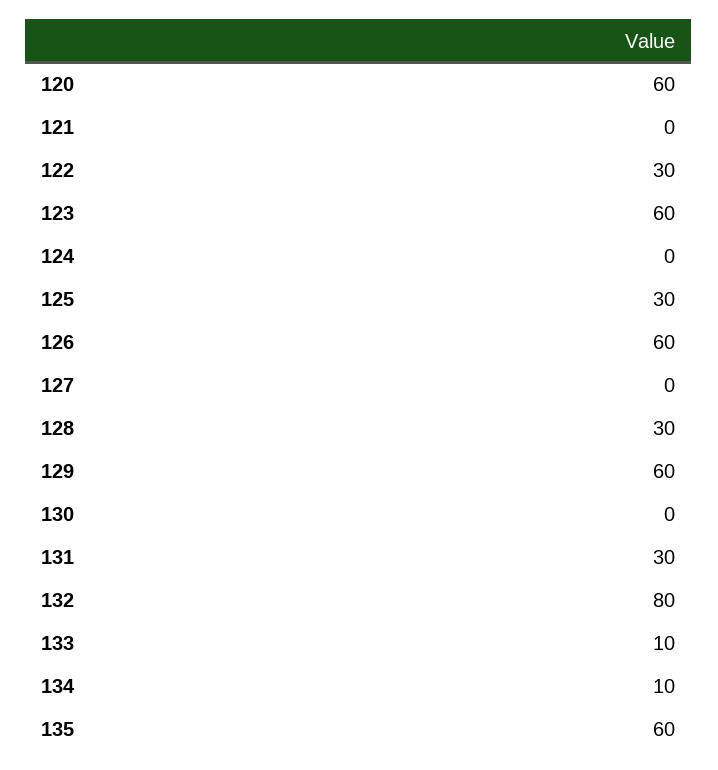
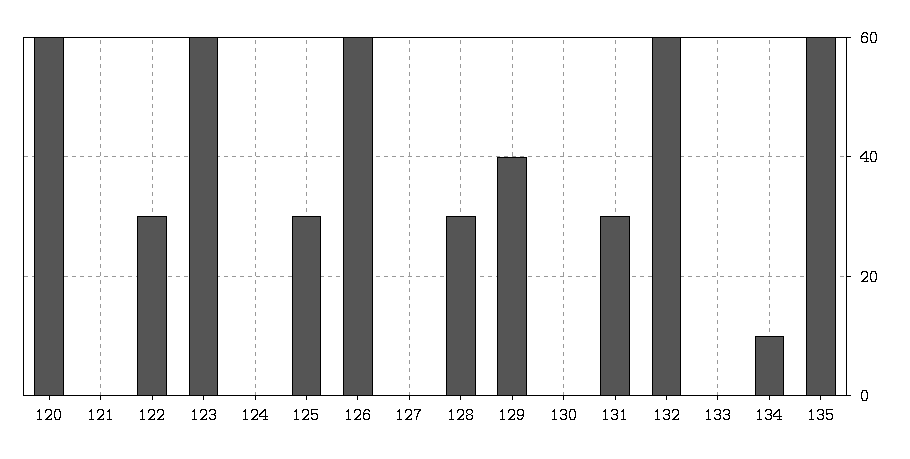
129: 60 -> 40
132: 80 -> 60
133: 10 -> 0

